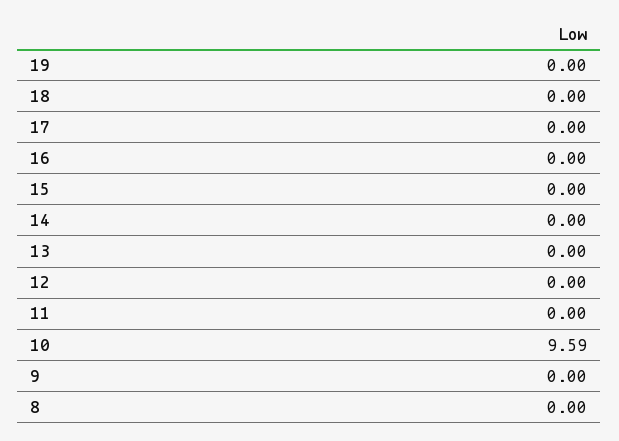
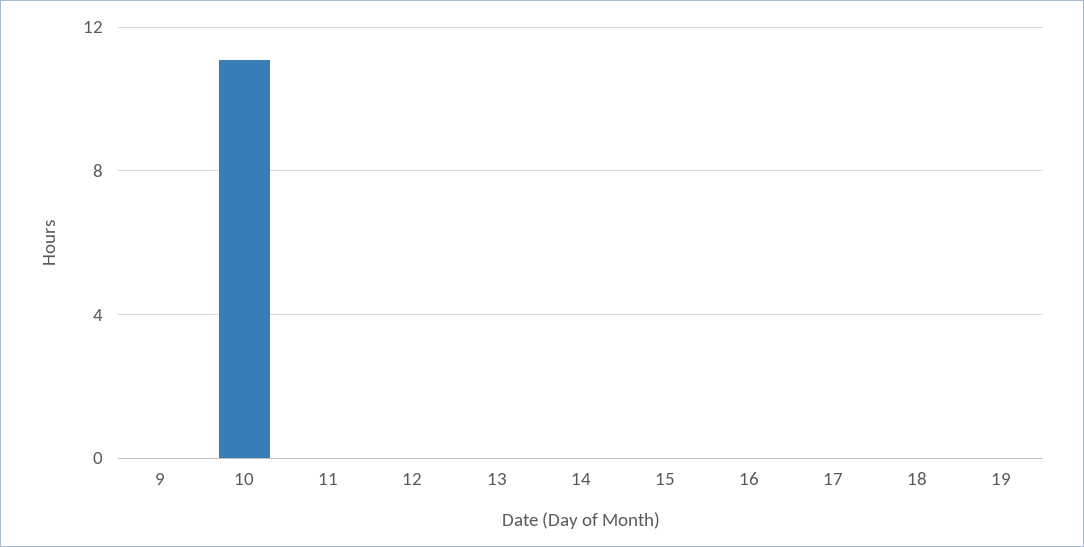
10: 9.59 -> 11
8: 0 -> none

